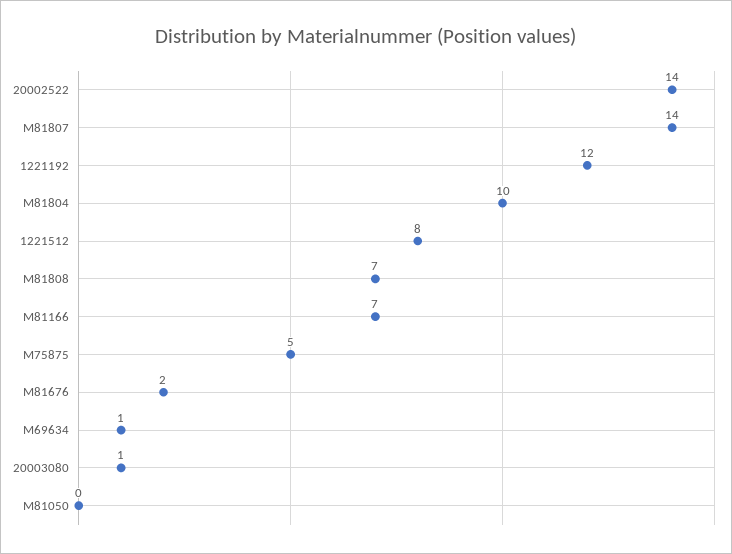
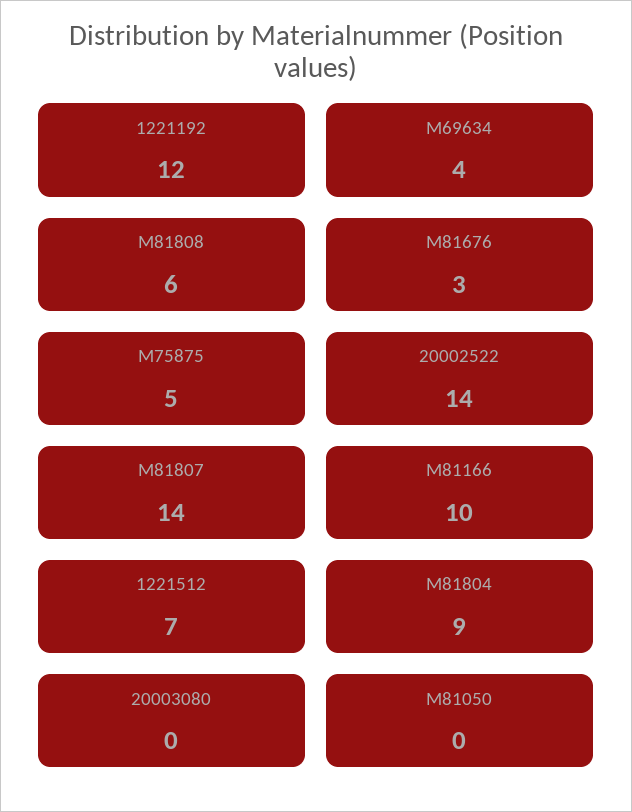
M81804: 10 -> 9
1221512: 8 -> 7
M81808: 7 -> 6
M81166: 7 -> 10
M81676: 2 -> 3
M69634: 1 -> 4
20003080: 1 -> 0

